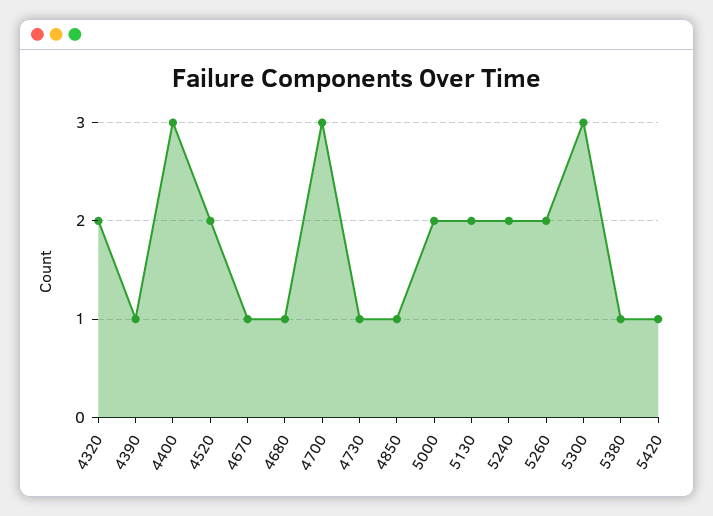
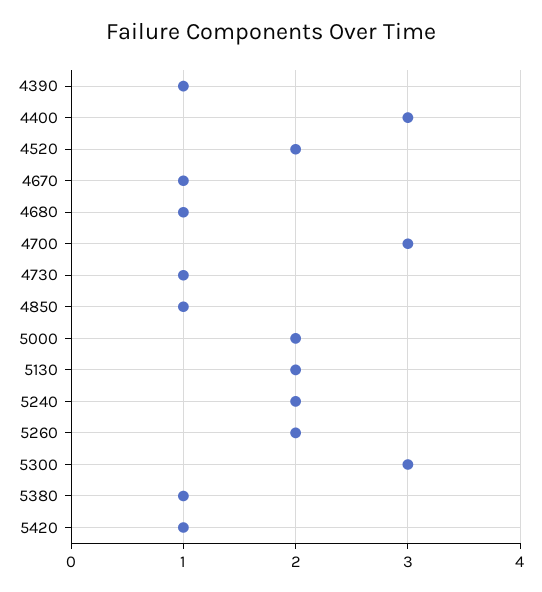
4320: 2 -> none

